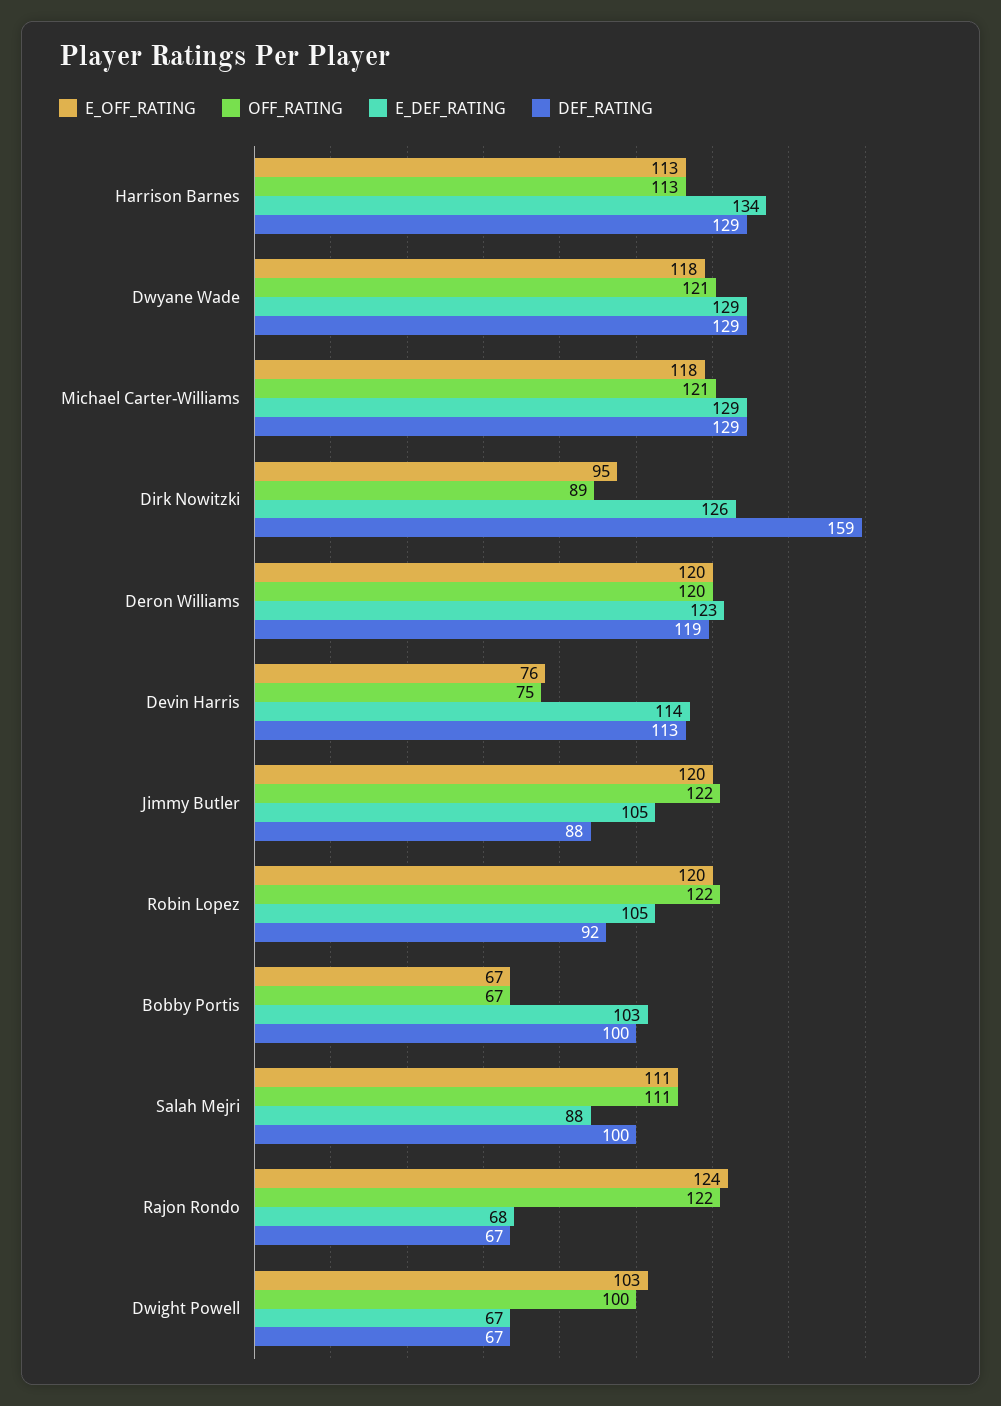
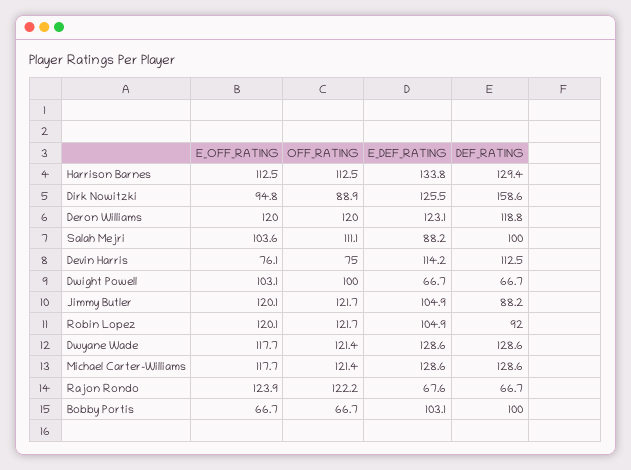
E_OFF_RATING, Salah Mejri: 111 -> 103.6

